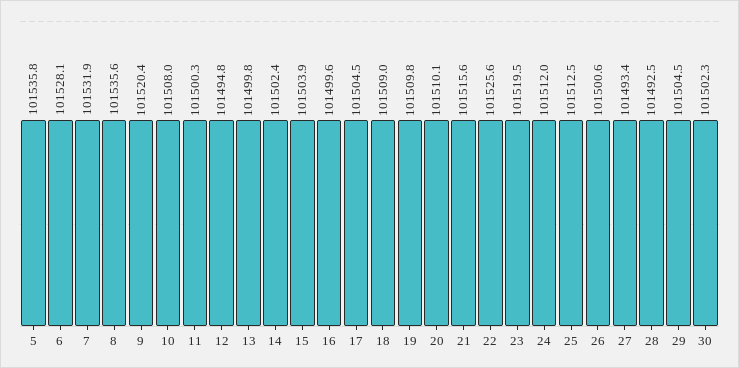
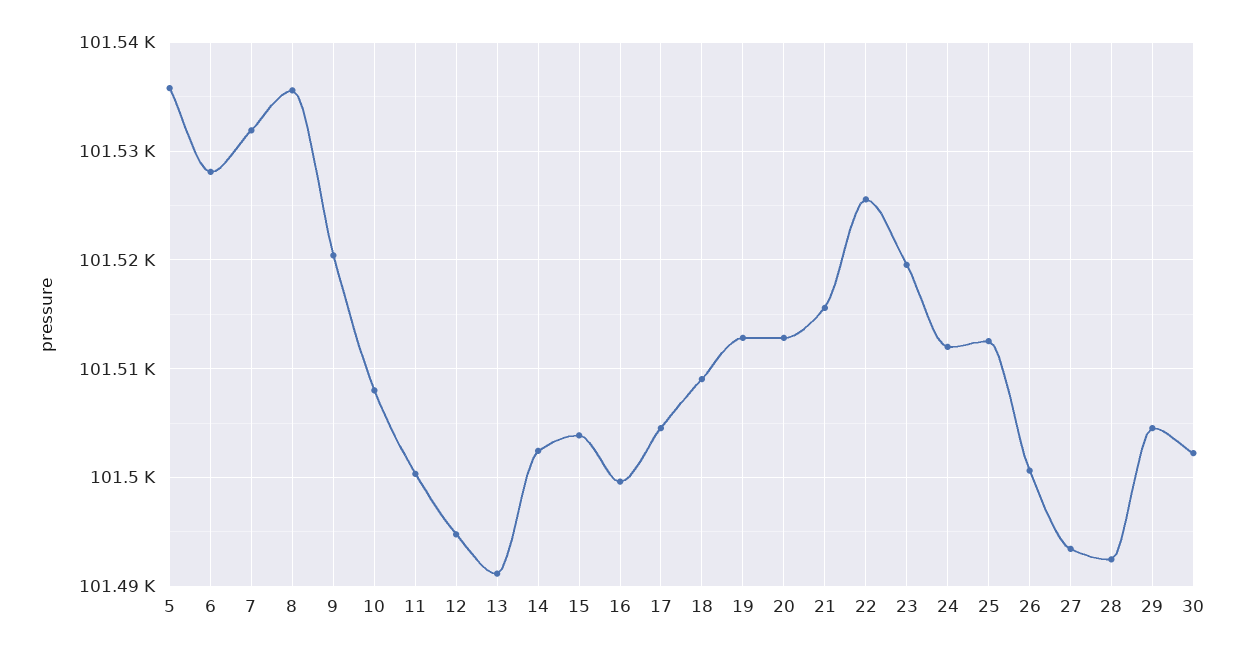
13: 101499.8 -> 101491
19: 101509.8 -> 101513
20: 101510.1 -> 101513

